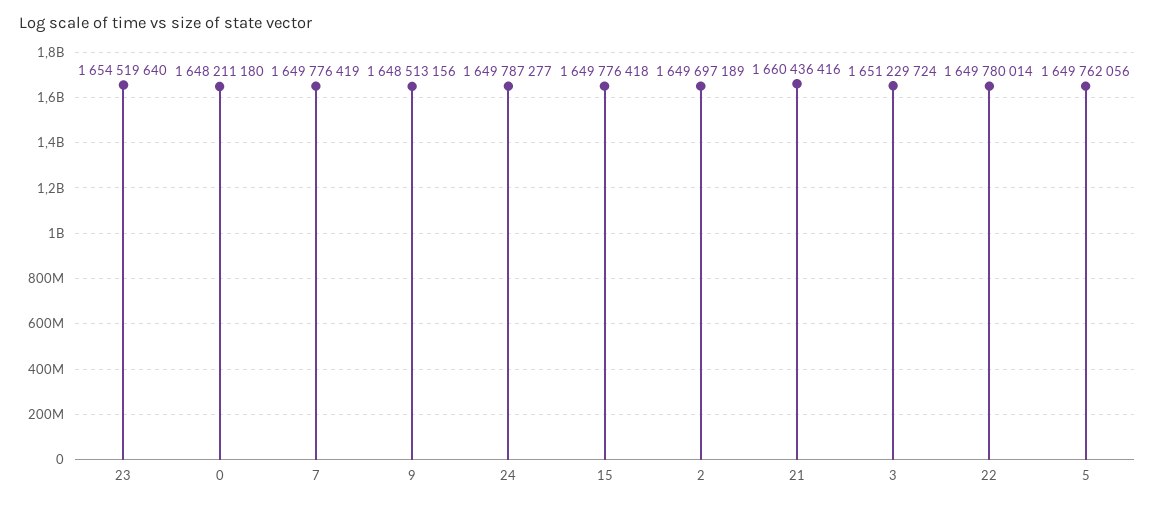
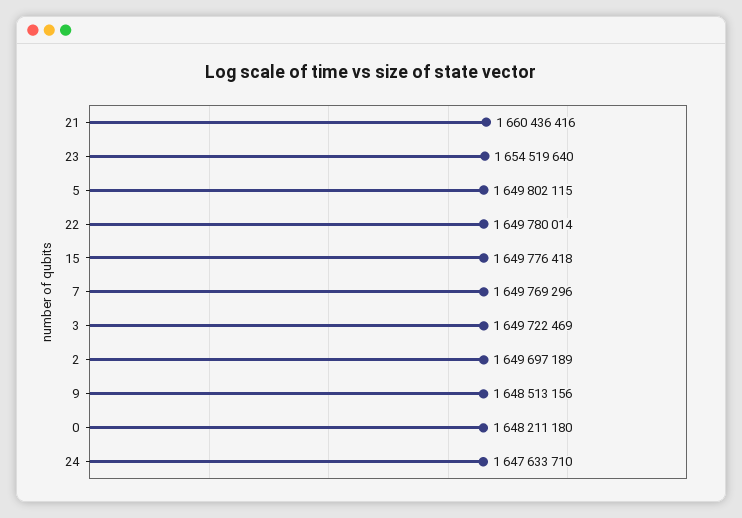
7: 1649776419 -> 1649769296
24: 1649787277 -> 1647633710
3: 1651229724 -> 1649722469
5: 1649762056 -> 1649802115

